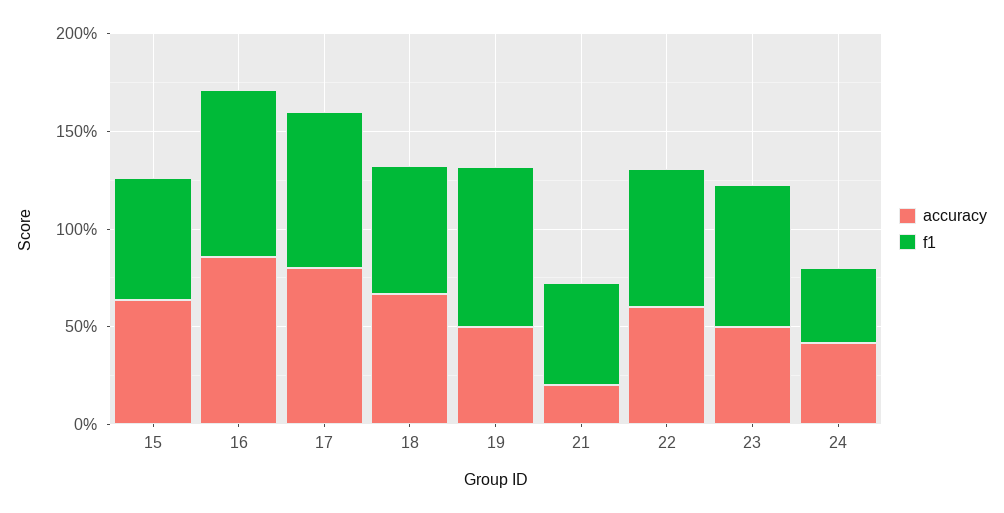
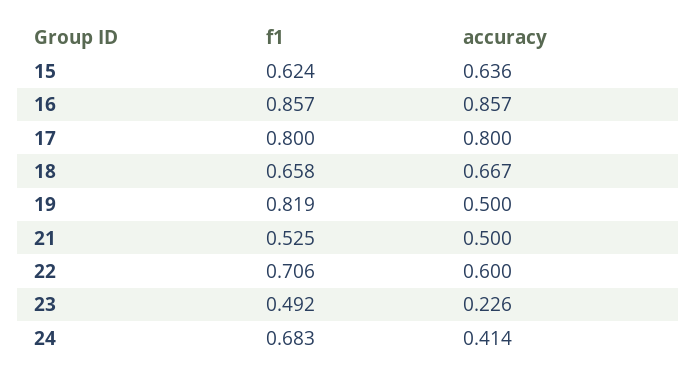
accuracy, 21: 0.2 -> 0.5
accuracy, 23: 0.5 -> 0.226
f1, 23: 0.7 -> 0.492
f1, 24: 0.4 -> 0.683

